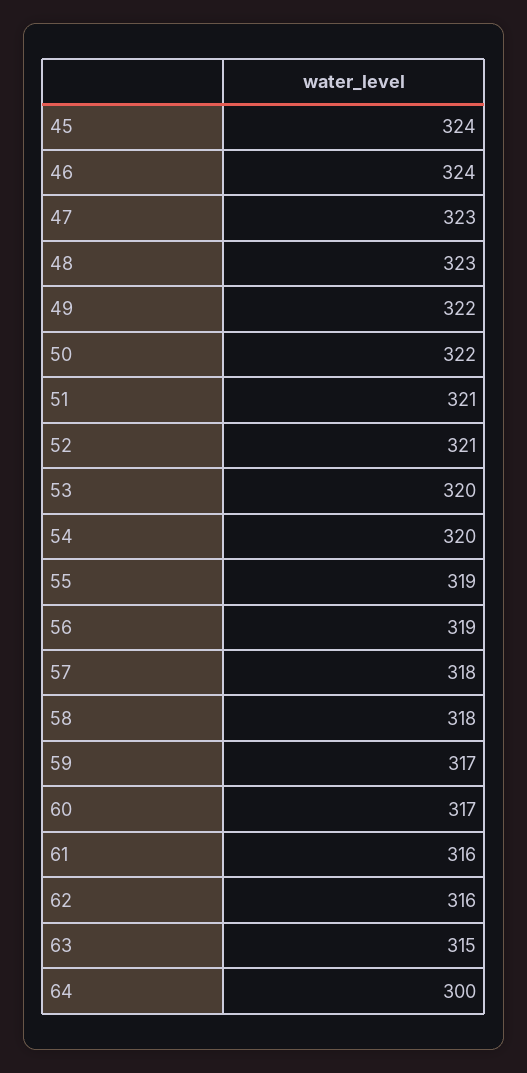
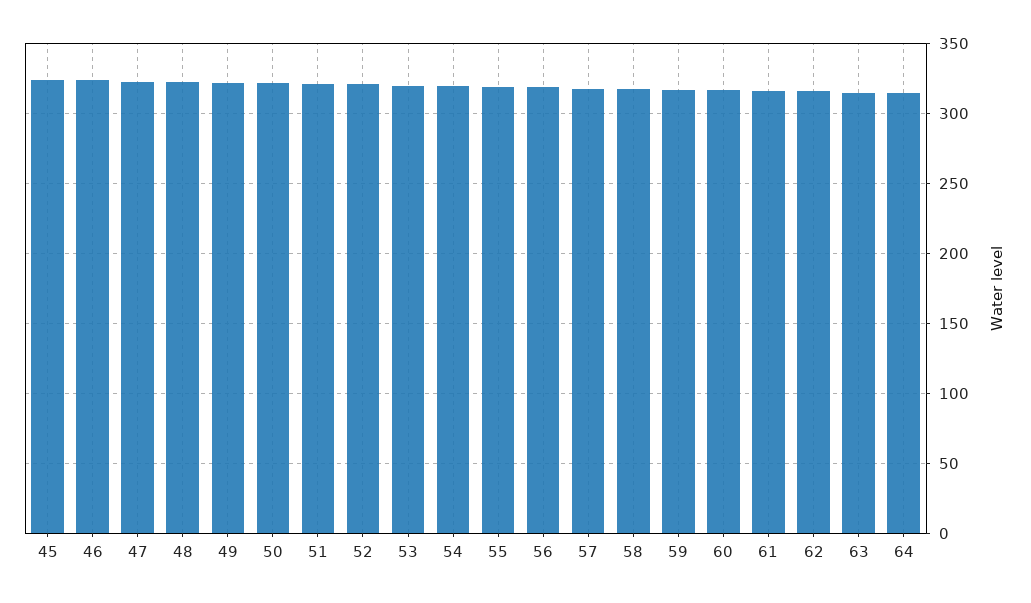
64: 300 -> 315

